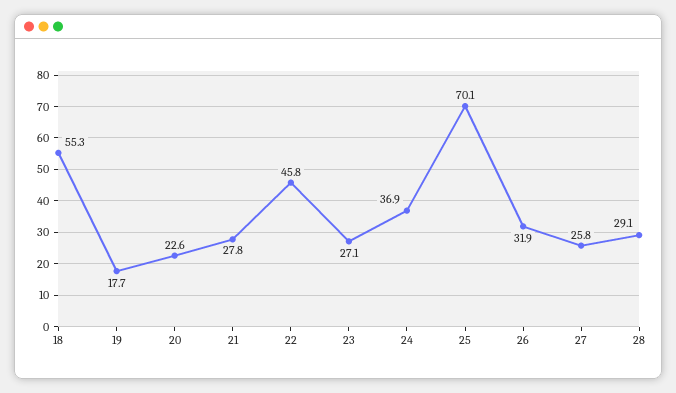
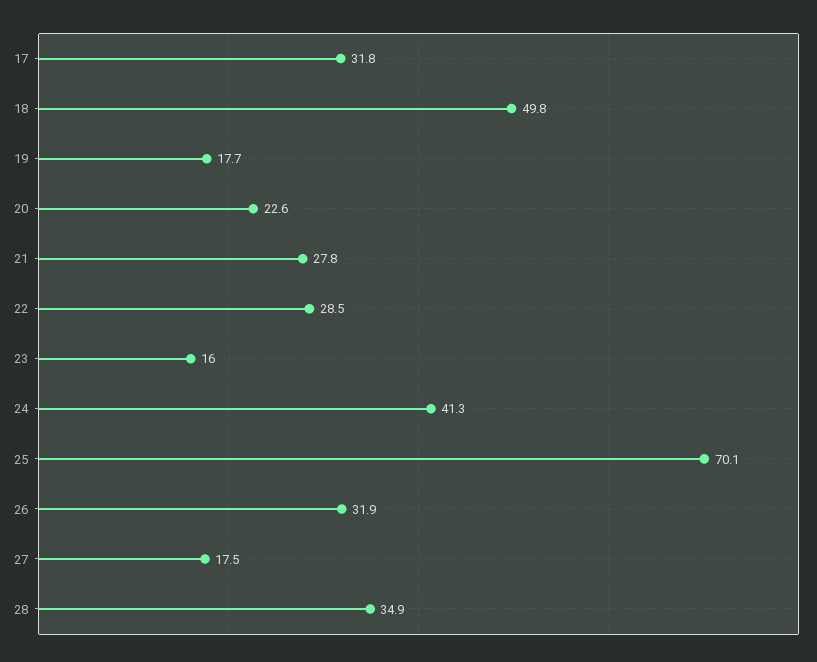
18: 55.3 -> 49.8
22: 45.8 -> 28.5
23: 27.1 -> 16
24: 36.9 -> 41.3
27: 25.8 -> 17.5
28: 29.1 -> 34.9
17: none -> 31.8

